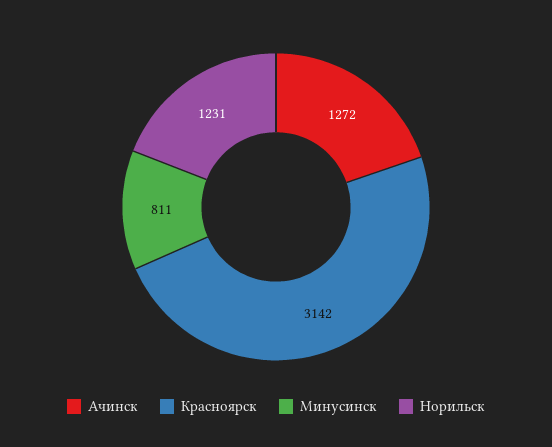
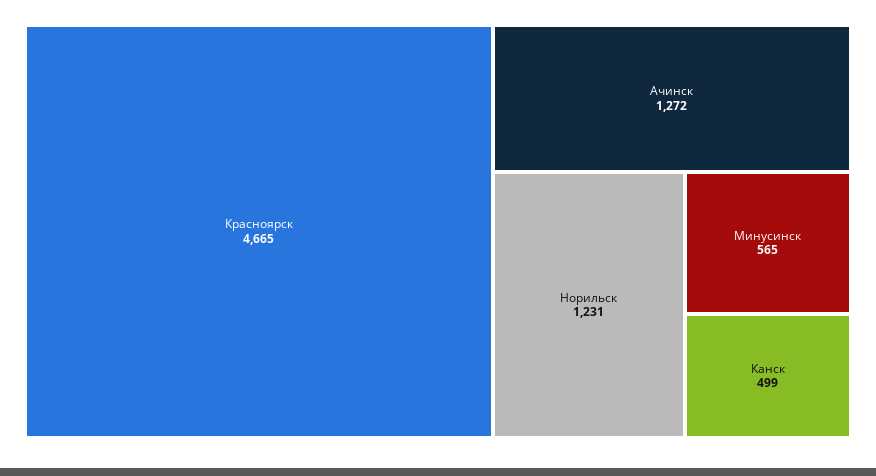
Красноярск: 3142 -> 4665
Минусинск: 811 -> 565
Канск: none -> 499

